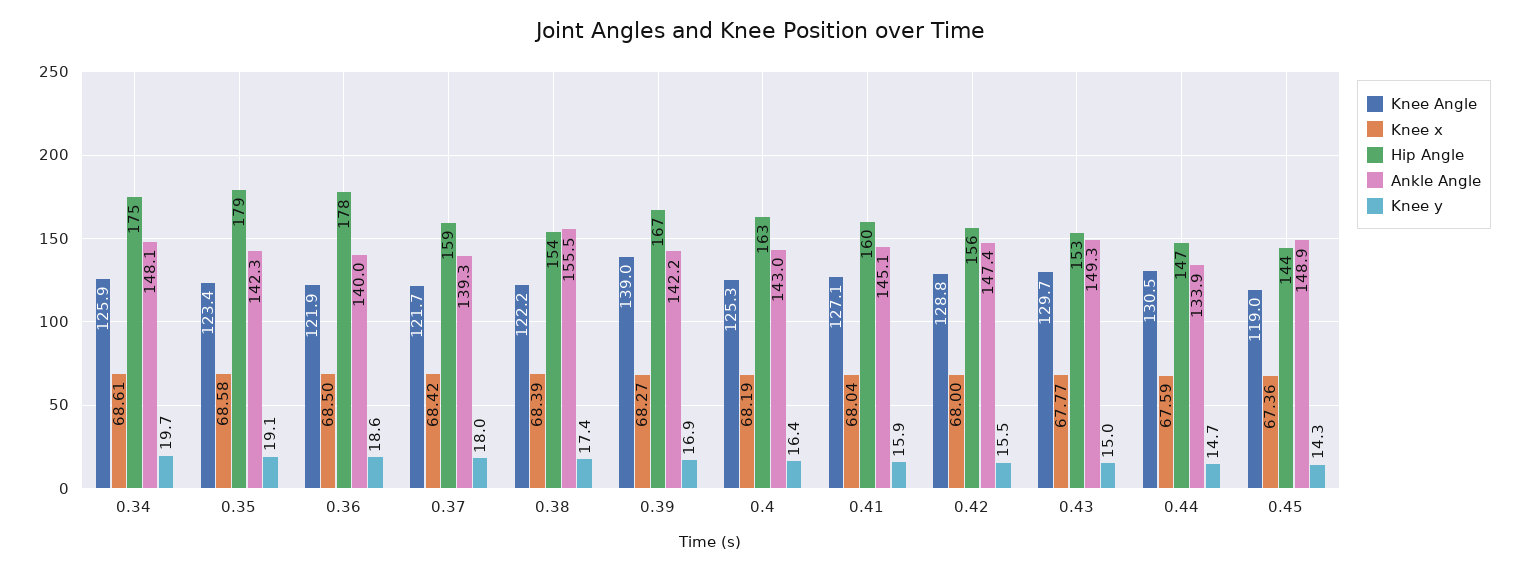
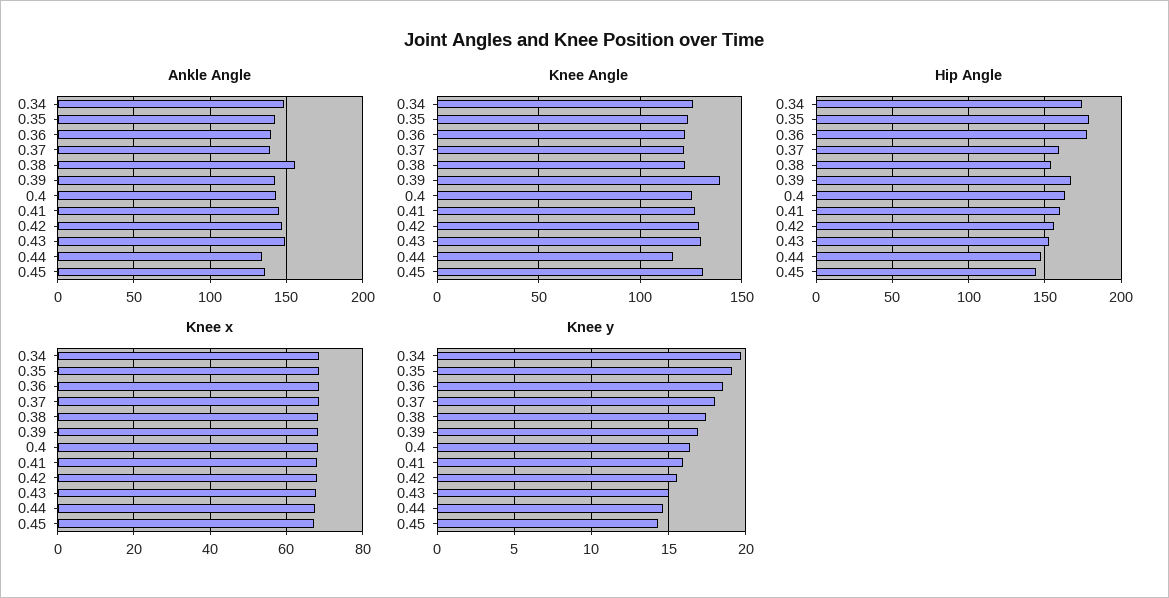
Knee Angle, 0.44: 130.5 -> 115
Knee Angle, 0.45: 119 -> 130
Ankle Angle, 0.45: 148.9 -> 135

